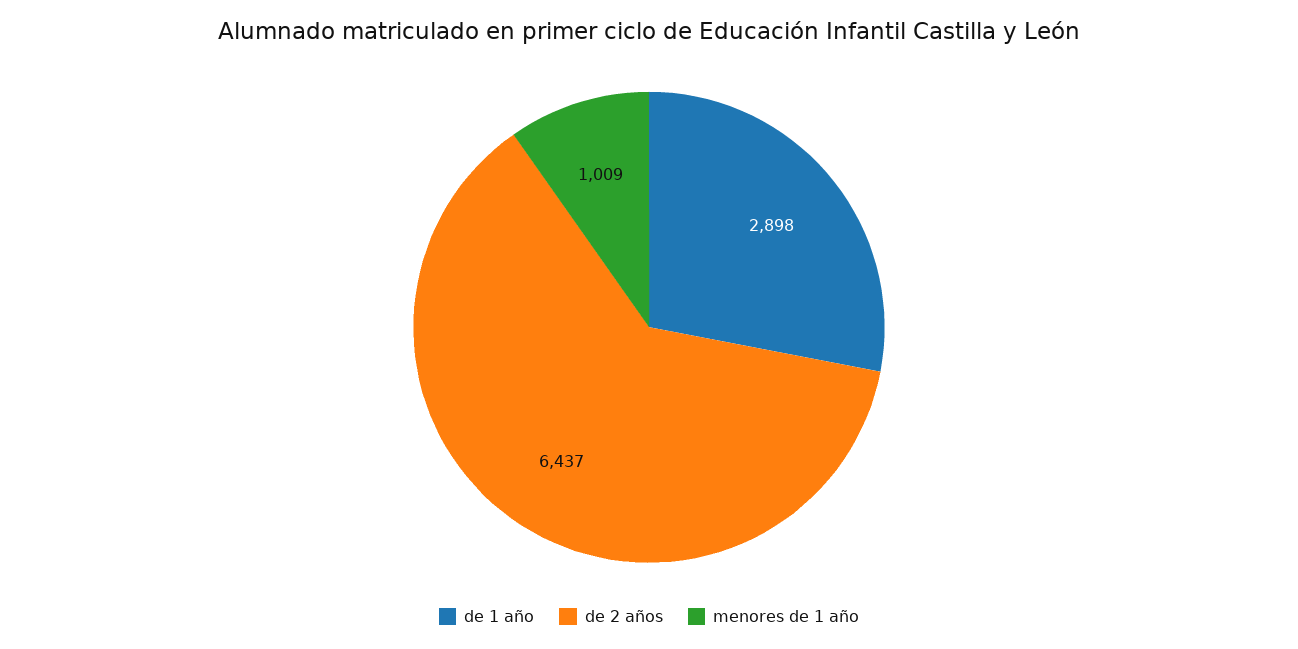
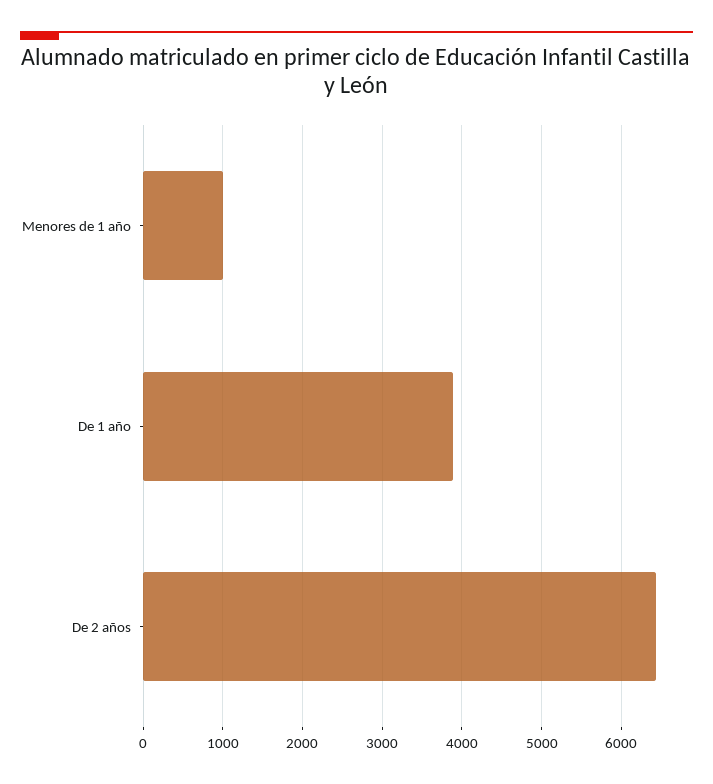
de 1 año: 2898 -> 3900

